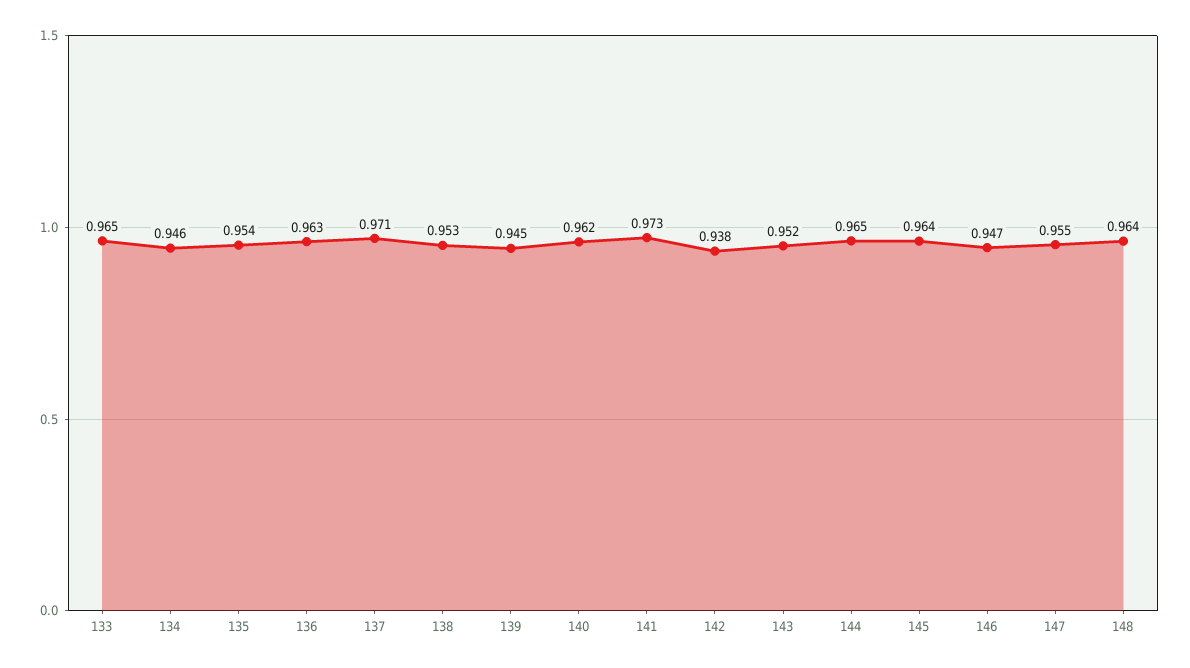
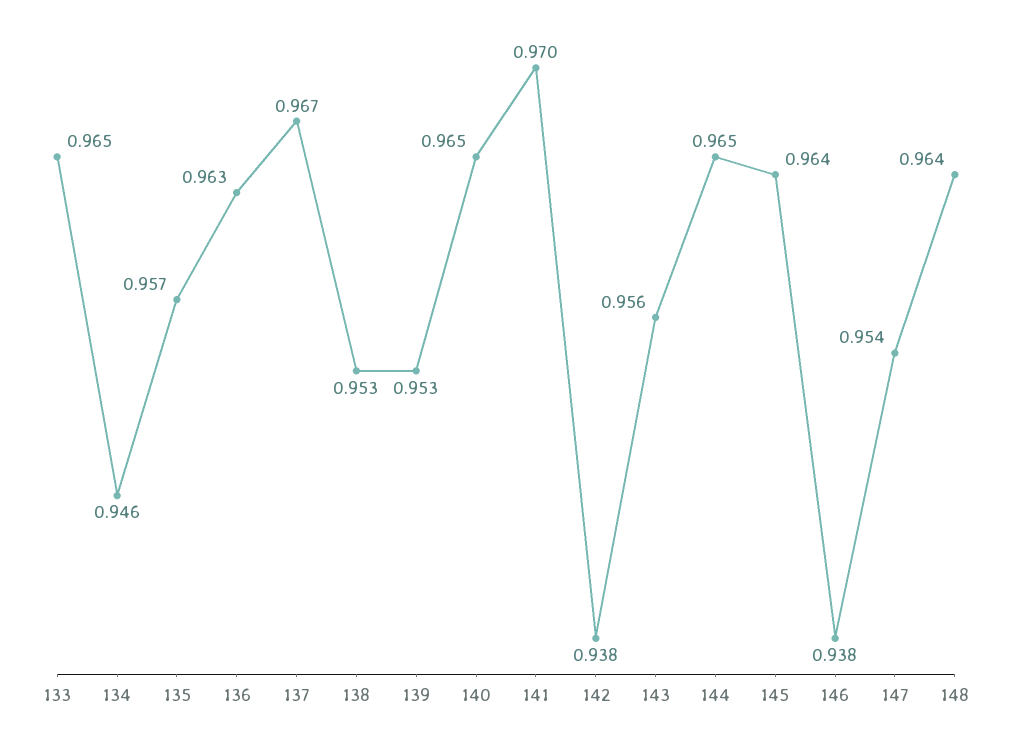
135: 0.954 -> 0.957
137: 0.971 -> 0.967
139: 0.945 -> 0.953
140: 0.962 -> 0.965
141: 0.973 -> 0.97
143: 0.952 -> 0.956
146: 0.947 -> 0.938
147: 0.955 -> 0.954

